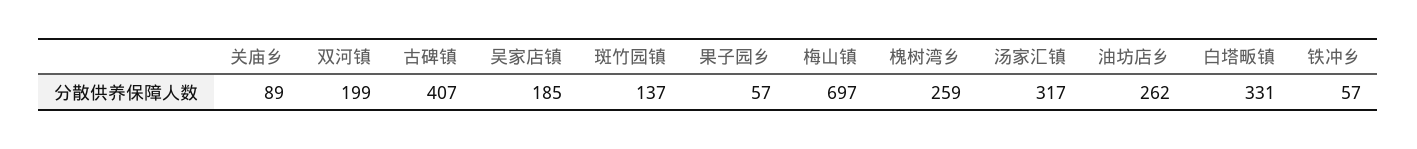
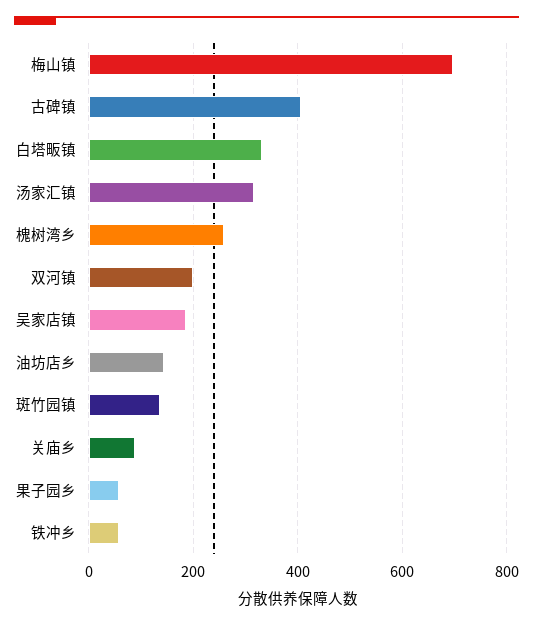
油坊店乡: 262 -> 140

